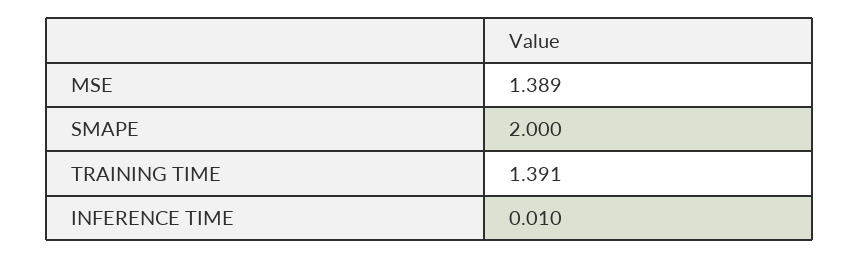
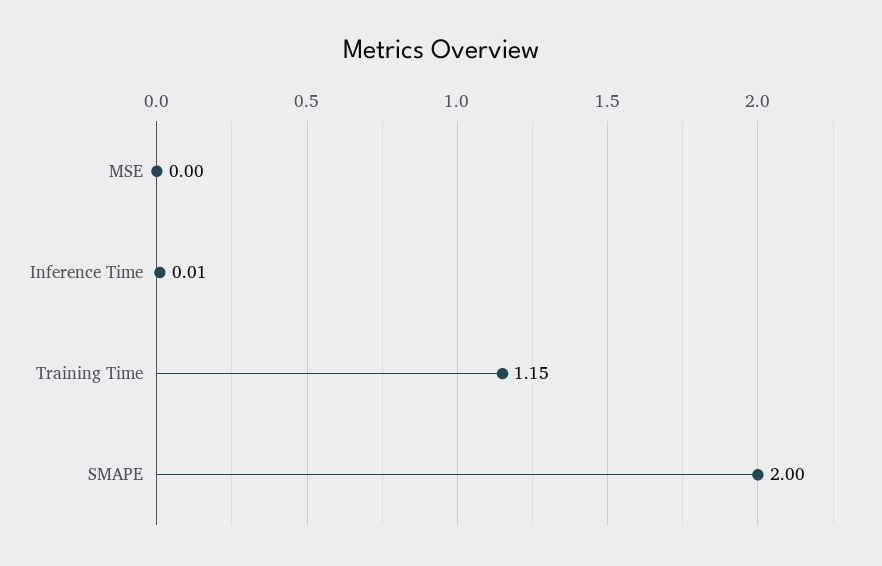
MSE: 1.389 -> 0
TRAINING TIME: 1.391 -> 1.15

